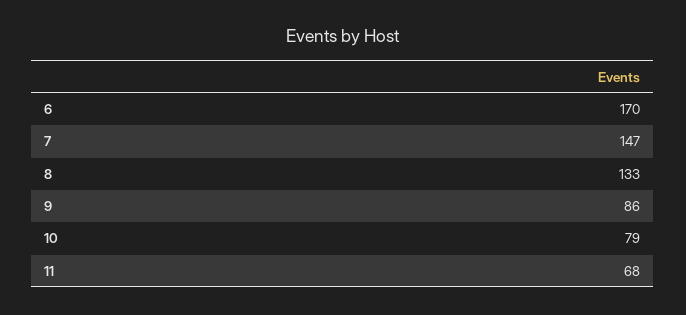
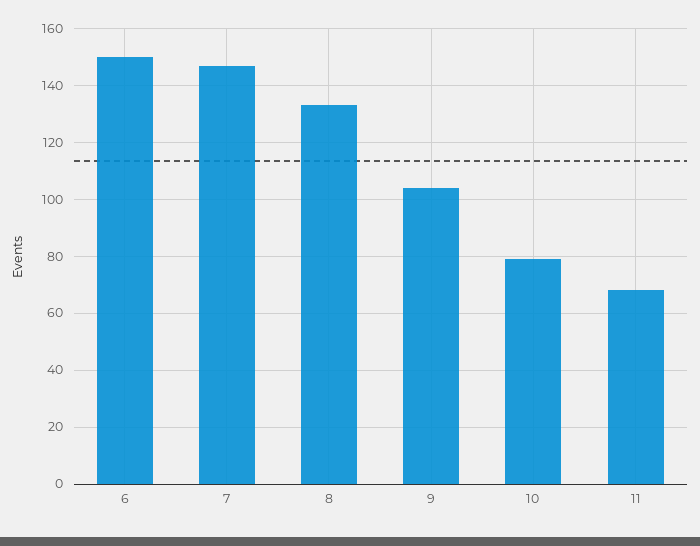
6: 170 -> 150
9: 86 -> 105

